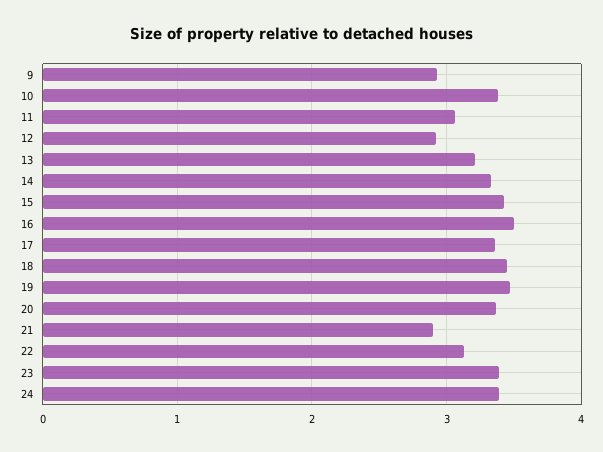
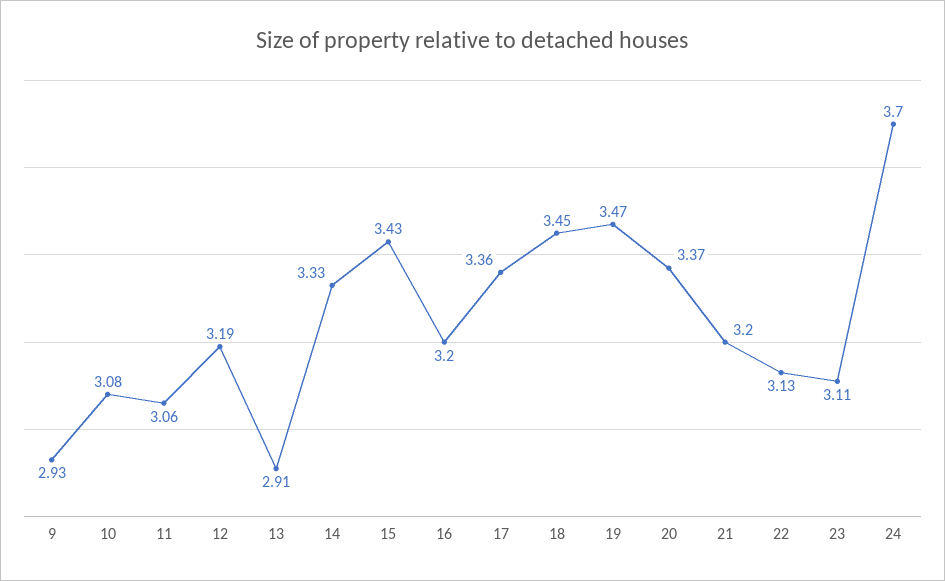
10: 3.4 -> 3.08
12: 2.9 -> 3.19
13: 3.2 -> 2.91
16: 3.5 -> 3.2
21: 2.9 -> 3.2
23: 3.4 -> 3.11
24: 3.4 -> 3.7

